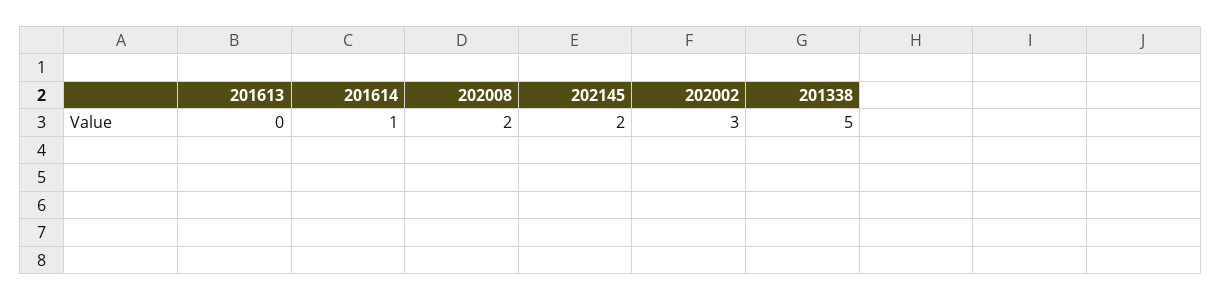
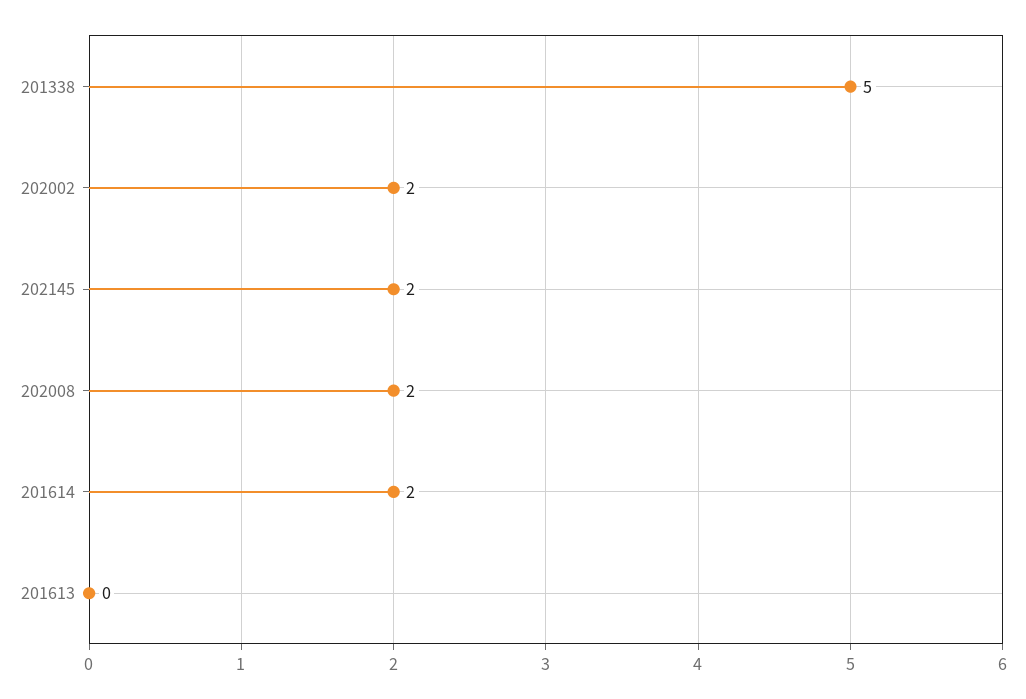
201614: 1 -> 2
202002: 3 -> 2

